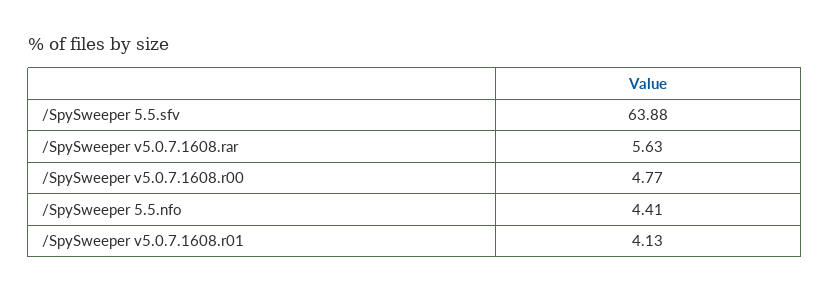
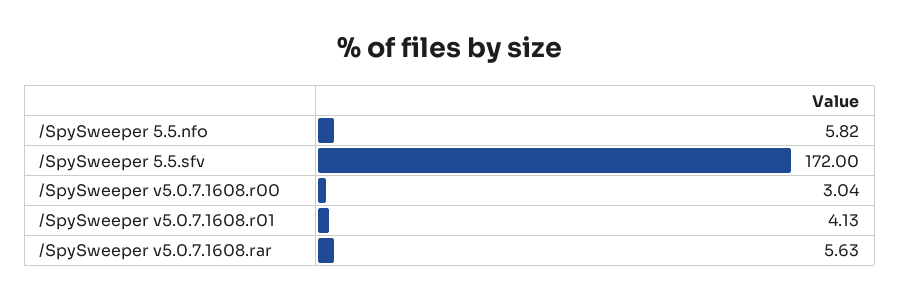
/SpySweeper 5.5.sfv: 63.88 -> 172
/SpySweeper v5.0.7.1608.r00: 4.77 -> 3.04
/SpySweeper 5.5.nfo: 4.41 -> 5.82

